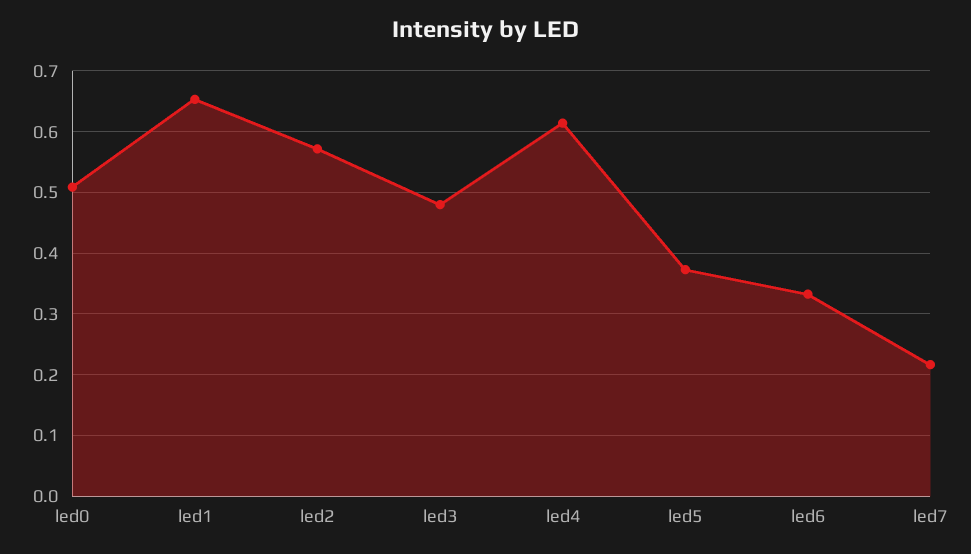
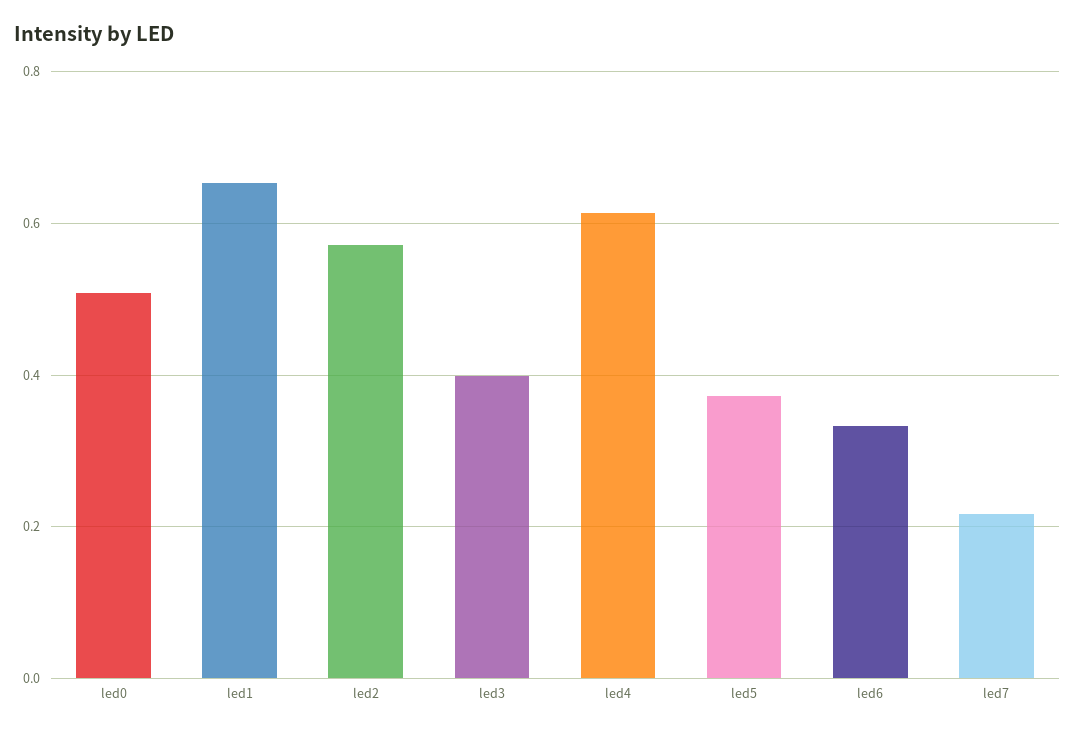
led3: 0.48 -> 0.4

